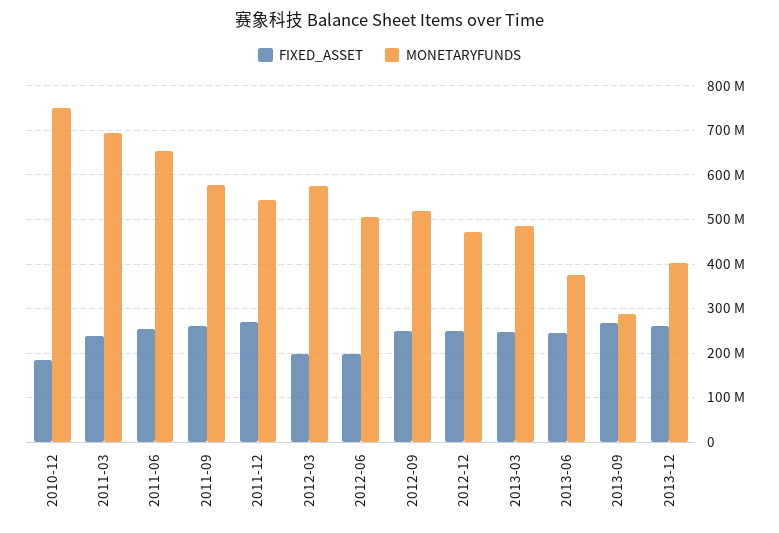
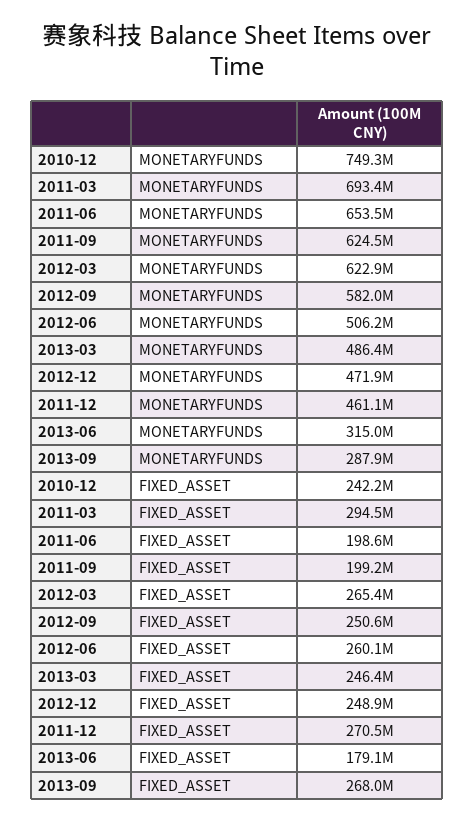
FIXED_ASSET, 2010-12: 180000000 -> 242200000
FIXED_ASSET, 2011-03: 240000000 -> 294500000
FIXED_ASSET, 2011-06: 260000000 -> 198600000
FIXED_ASSET, 2011-09: 260000000 -> 199200000
MONETARYFUNDS, 2011-09: 580000000 -> 624500000
MONETARYFUNDS, 2011-12: 540000000 -> 461100000
FIXED_ASSET, 2012-03: 200000000 -> 265400000
MONETARYFUNDS, 2012-03: 580000000 -> 622900000
FIXED_ASSET, 2012-06: 200000000 -> 260100000
MONETARYFUNDS, 2012-09: 520000000 -> 582000000
FIXED_ASSET, 2013-06: 240000000 -> 179100000
MONETARYFUNDS, 2013-06: 380000000 -> 315000000
FIXED_ASSET, 2013-12: 260000000 -> none
MONETARYFUNDS, 2013-12: 400000000 -> none

